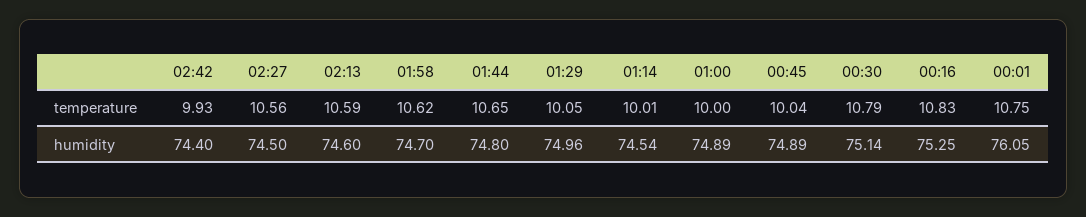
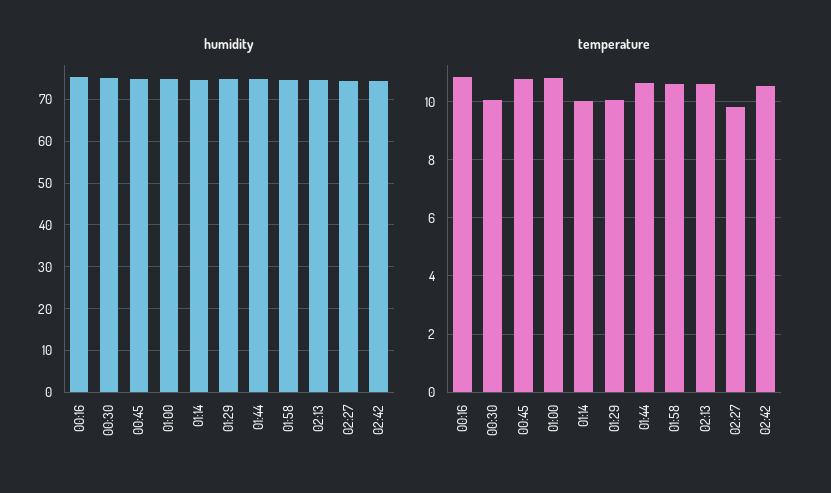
temperature, 02:42: 9.93 -> 10.5
temperature, 02:27: 10.56 -> 9.75
temperature, 01:00: 10 -> 10.75
temperature, 00:45: 10.04 -> 10.75
temperature, 00:30: 10.79 -> 10
temperature, 00:01: 10.75 -> none
humidity, 00:01: 76.05 -> none

